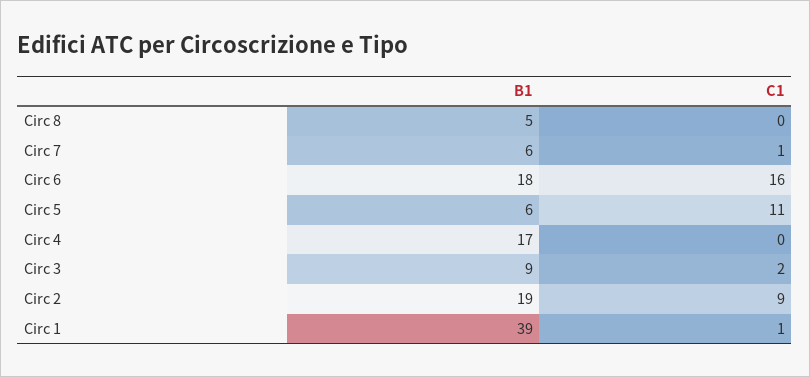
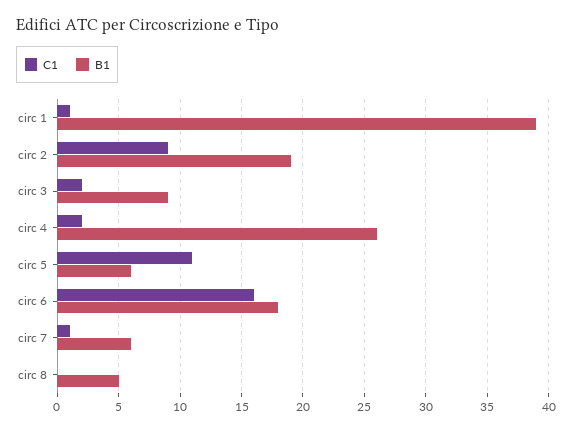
B1, Circ 4: 17 -> 26
C1, Circ 4: 0 -> 2

